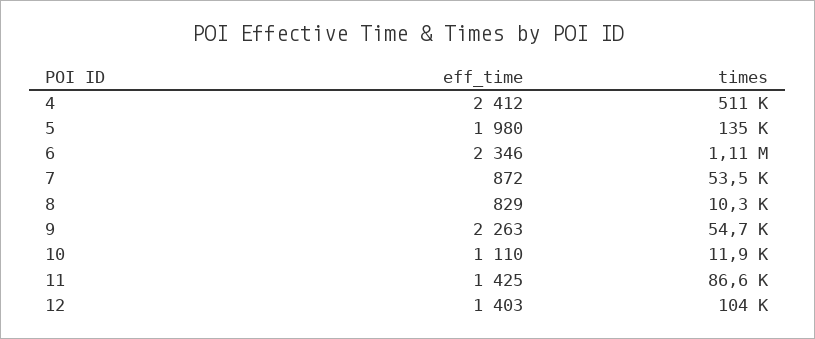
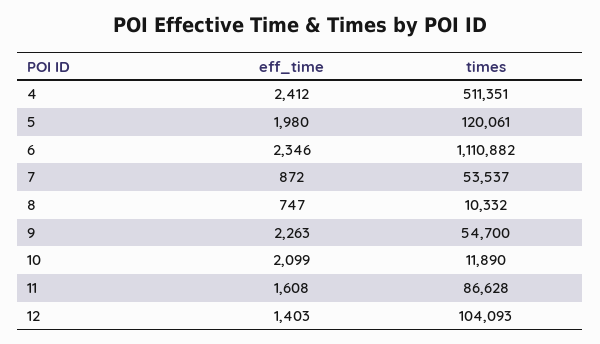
times, 5: 135000 -> 120061
eff_time, 8: 829 -> 747
eff_time, 10: 1110 -> 2099
eff_time, 11: 1425 -> 1608

